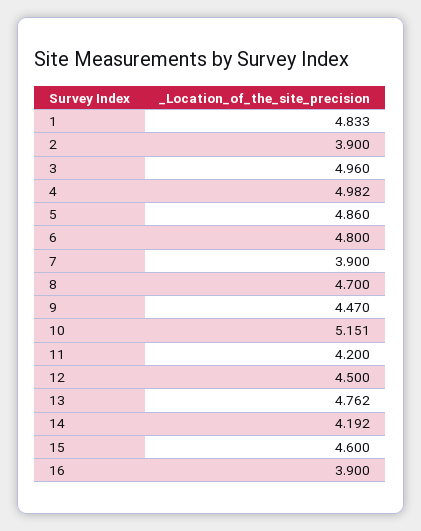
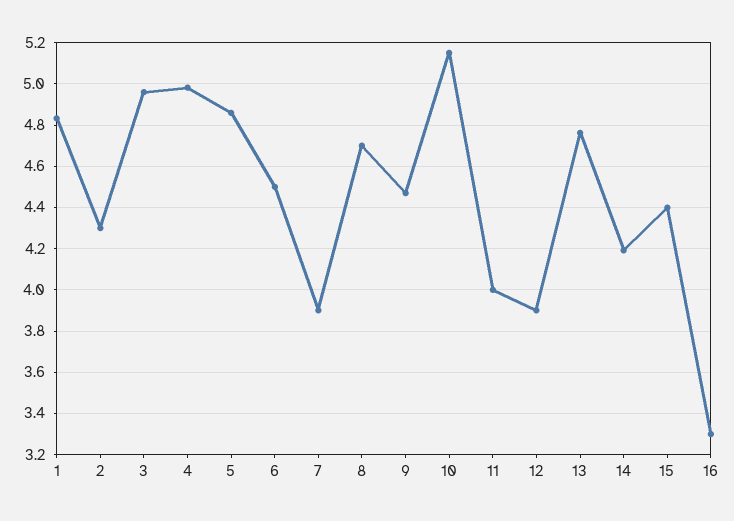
2: 3.9 -> 4.3
6: 4.8 -> 4.5
11: 4.2 -> 4
12: 4.5 -> 3.9
15: 4.6 -> 4.4
16: 3.9 -> 3.3

